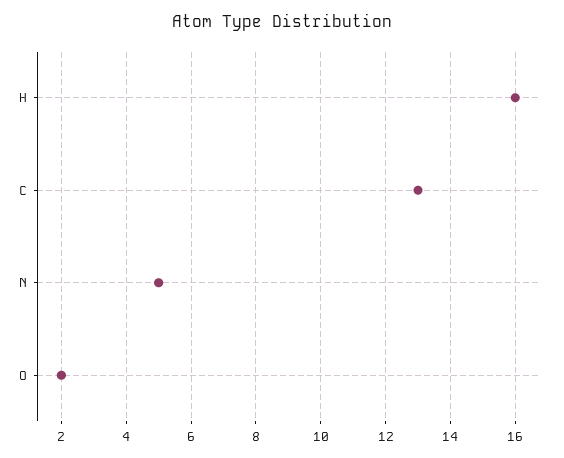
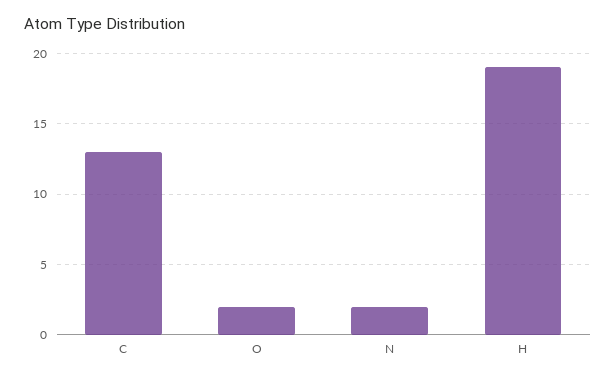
H: 16 -> 19
N: 5 -> 2

